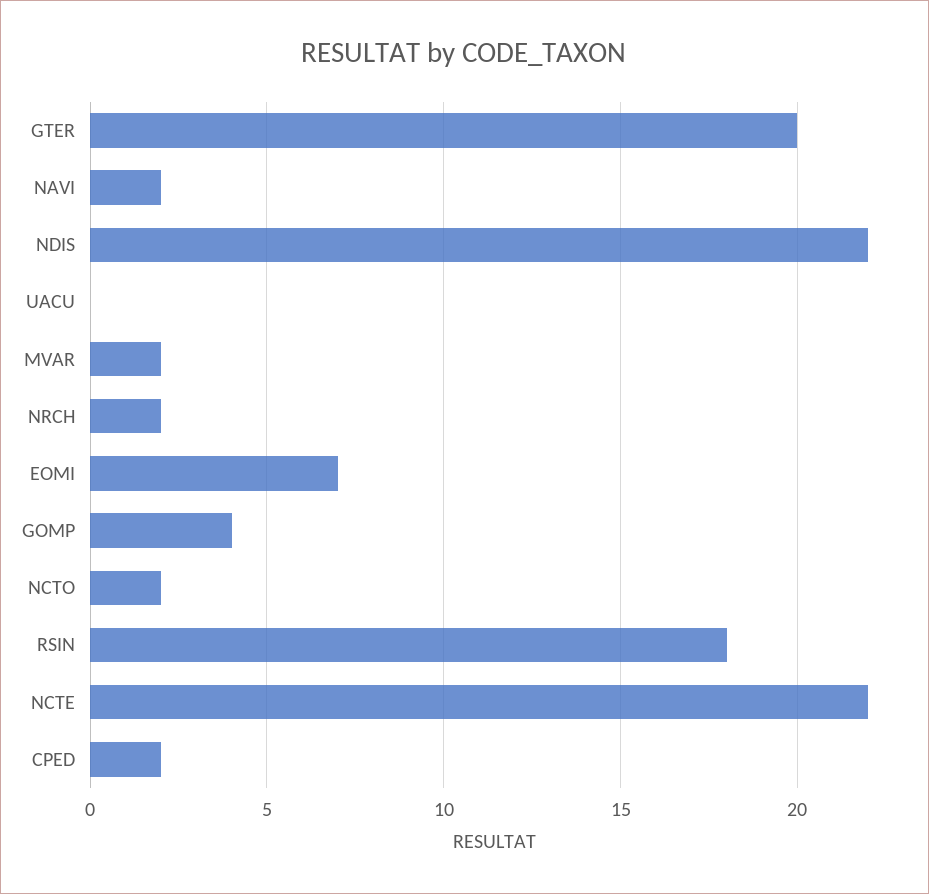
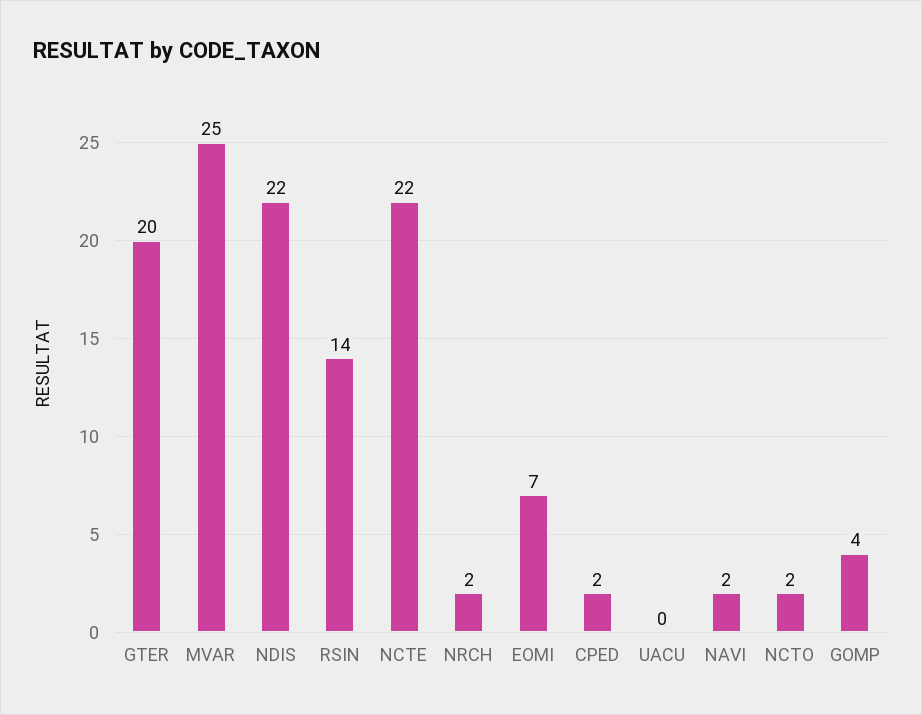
MVAR: 2 -> 25
RSIN: 18 -> 14

